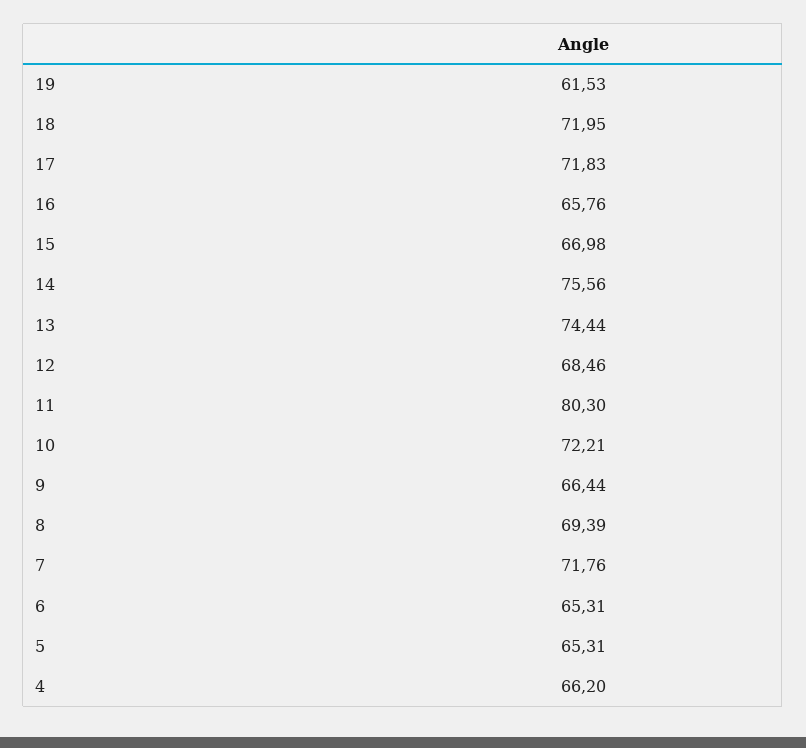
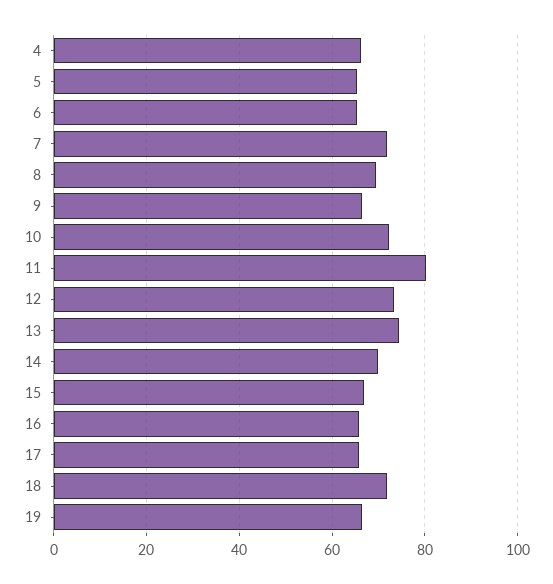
19: 61.53 -> 66
17: 71.83 -> 66
14: 75.56 -> 70
12: 68.46 -> 74

